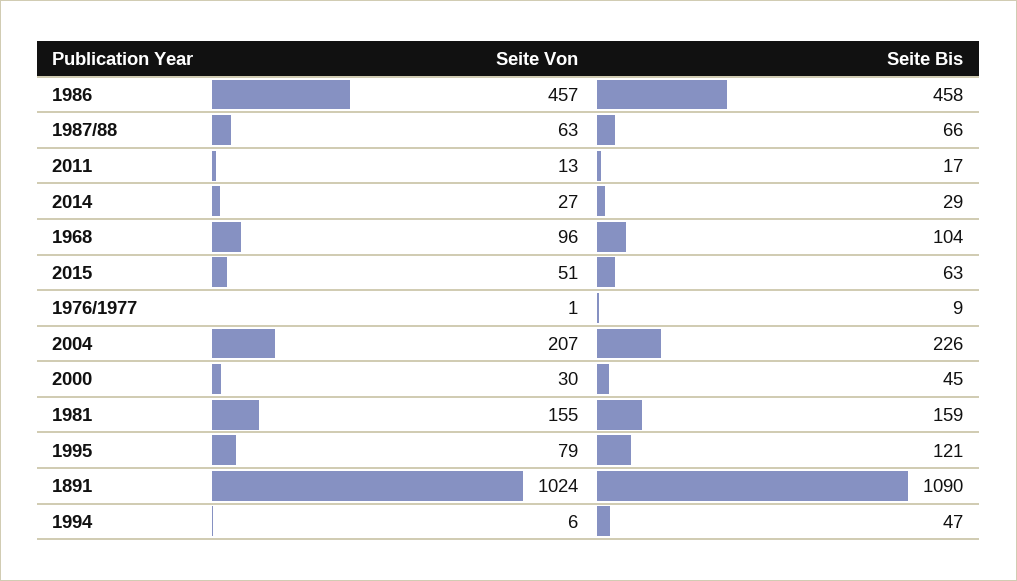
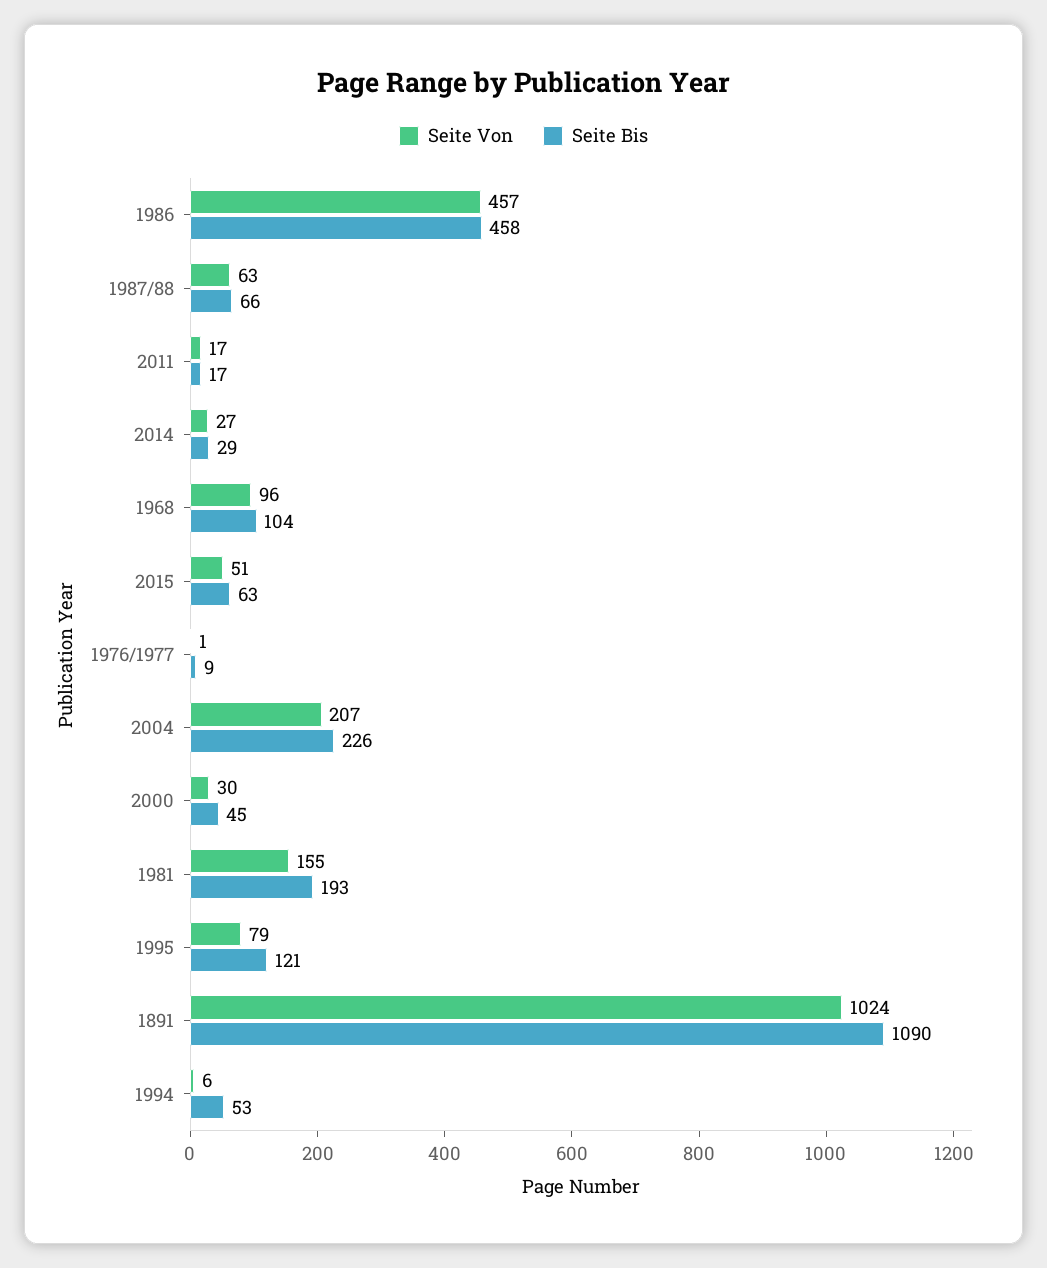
Seite Von, 2011: 13 -> 17
Seite Bis, 1981: 159 -> 193
Seite Bis, 1994: 47 -> 53

